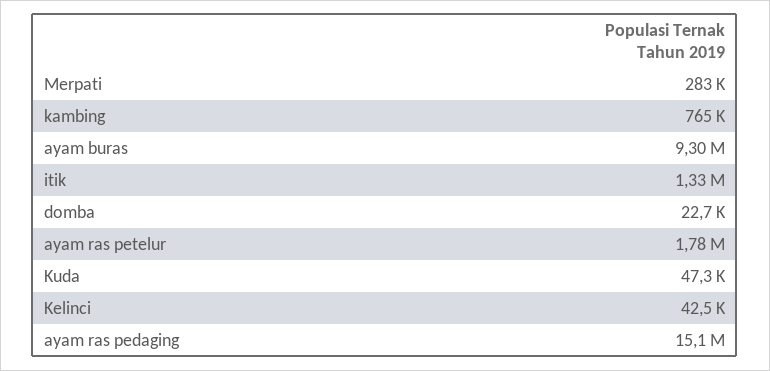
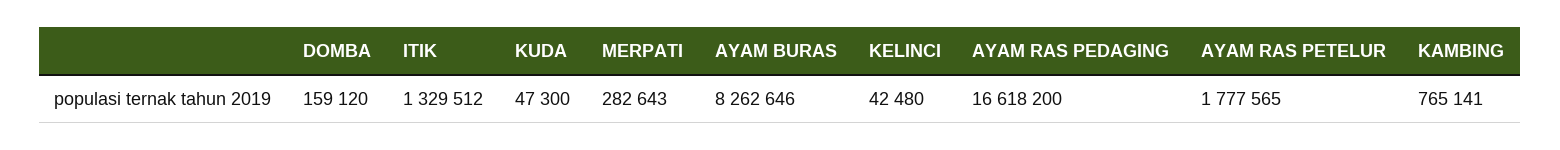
ayam buras: 9300000 -> 8262646
domba: 22700 -> 159120
ayam ras pedaging: 15100000 -> 16618200

